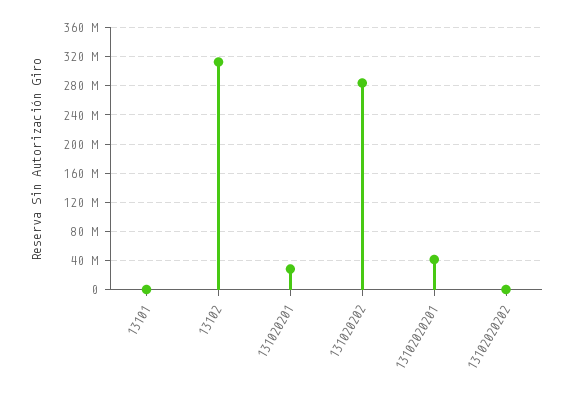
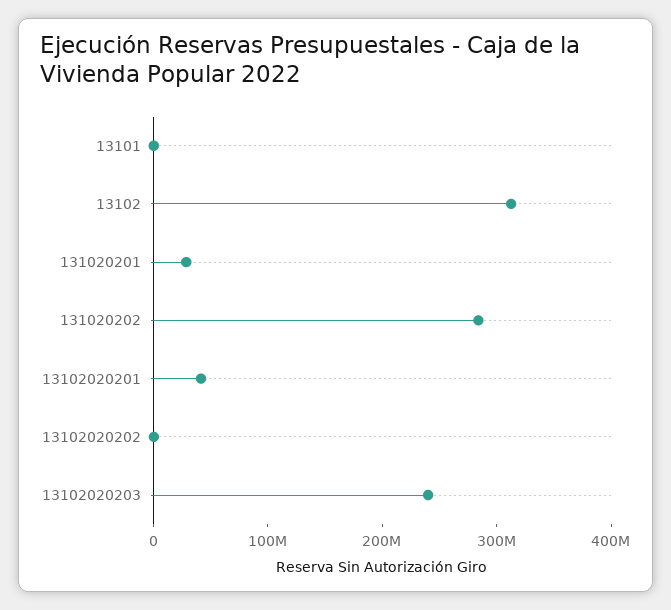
13102020203: none -> 240000000

